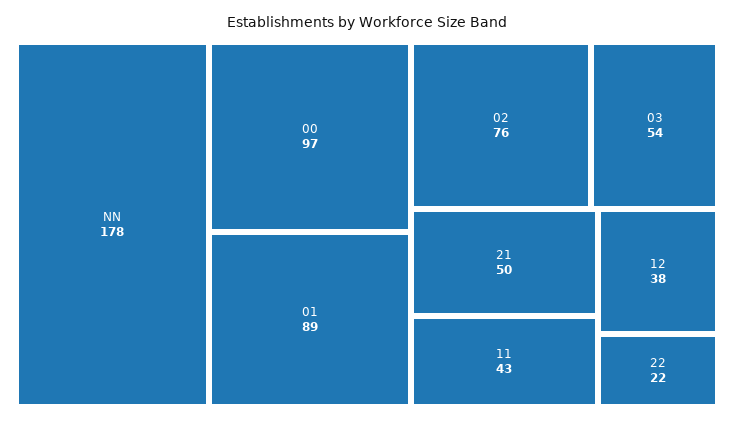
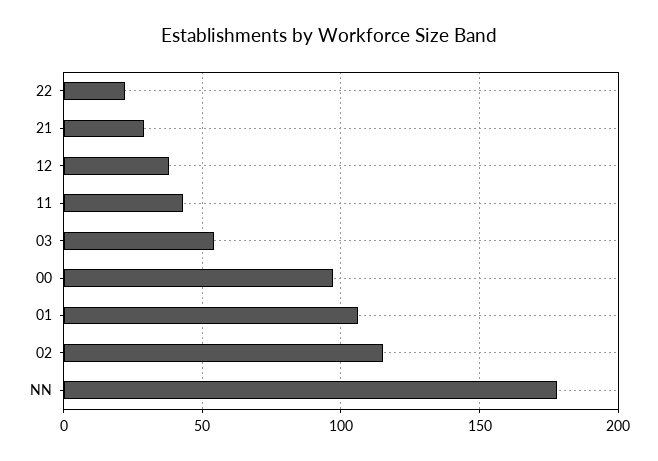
01: 89 -> 105
02: 76 -> 115
21: 50 -> 30

